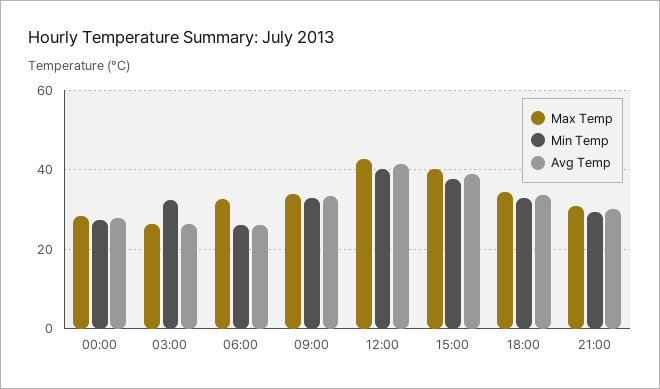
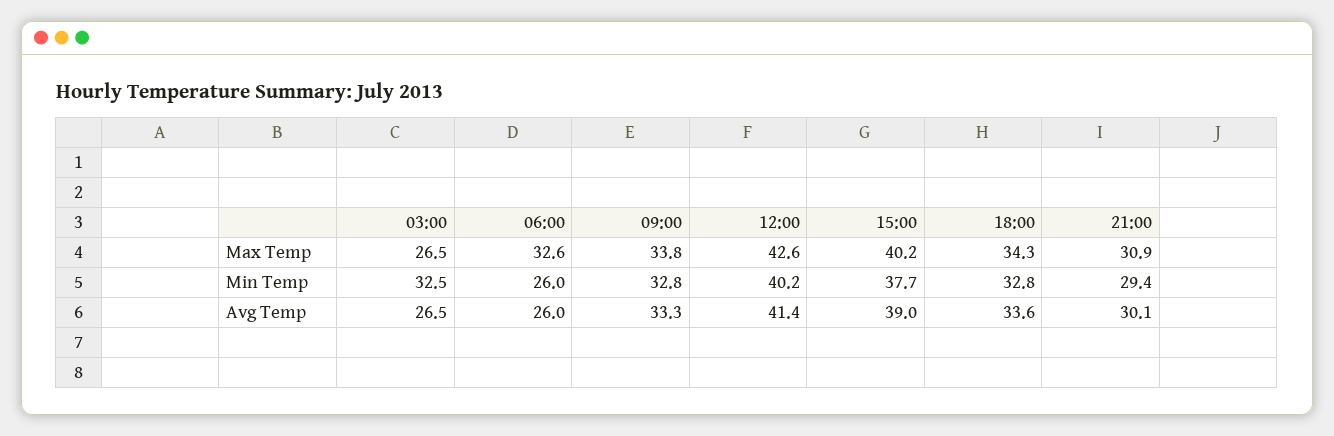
Max Temp, 00:00: 28 -> none
Min Temp, 00:00: 28 -> none
Avg Temp, 00:00: 28 -> none

